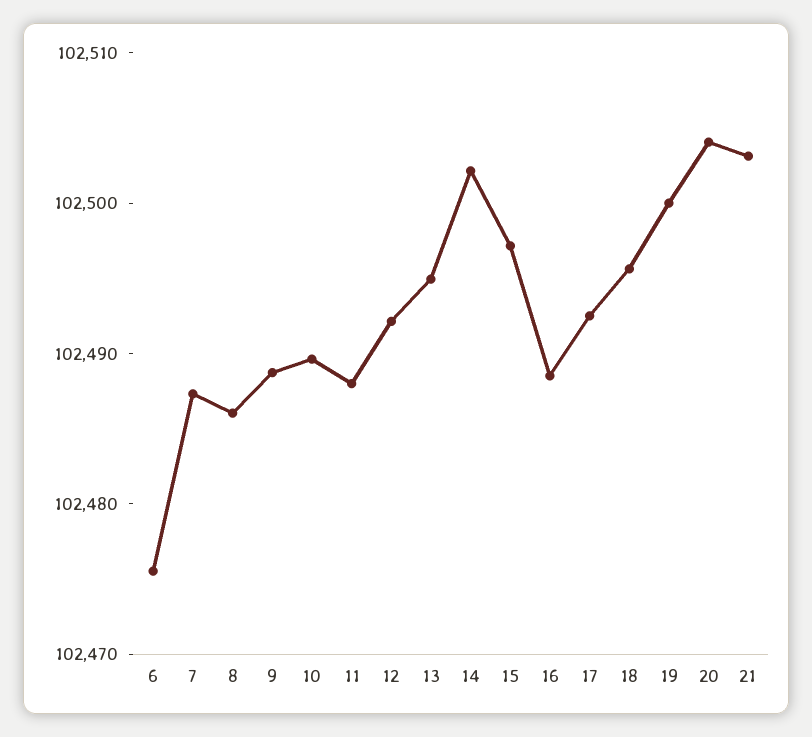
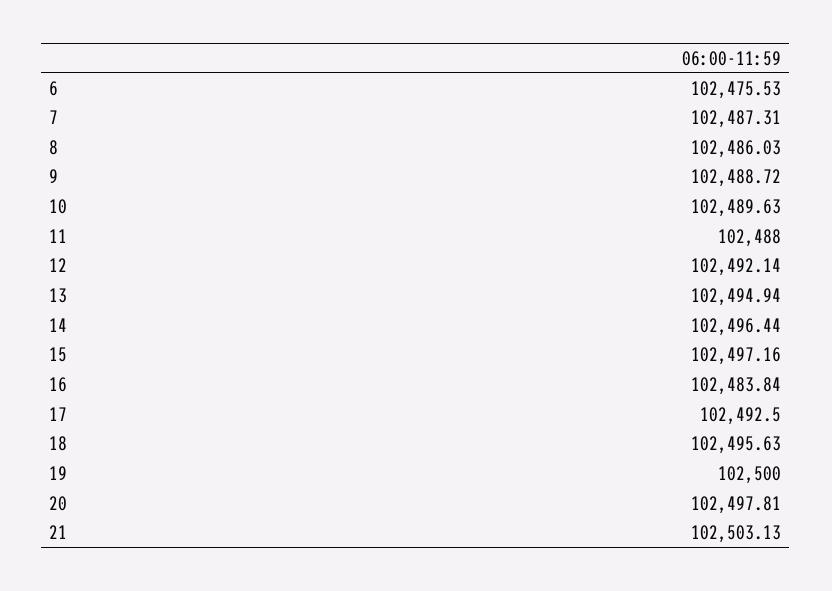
14: 102502 -> 102496.44
16: 102488 -> 102483.84
20: 102504 -> 102497.81

